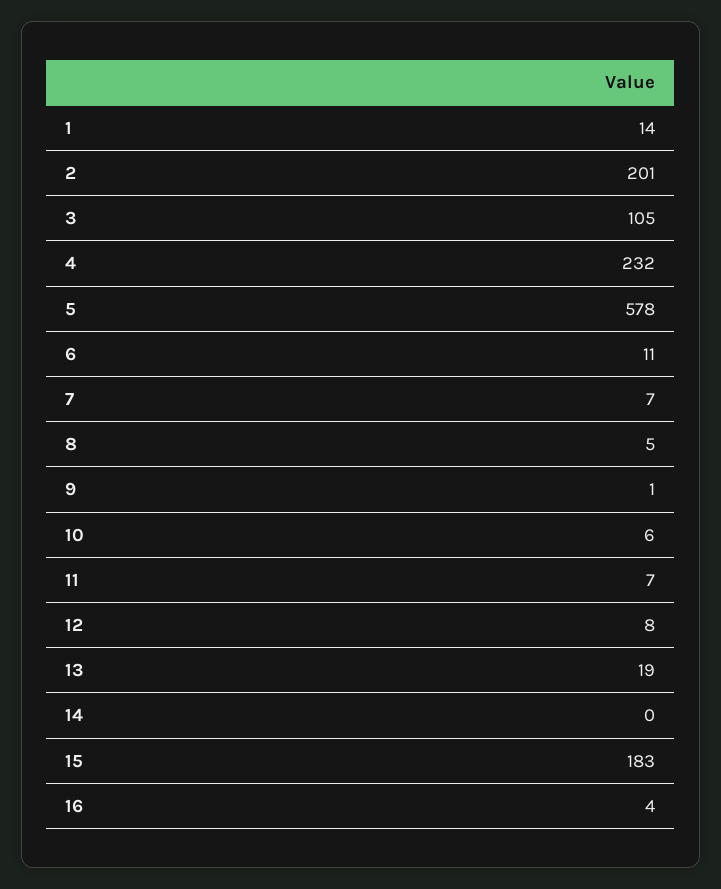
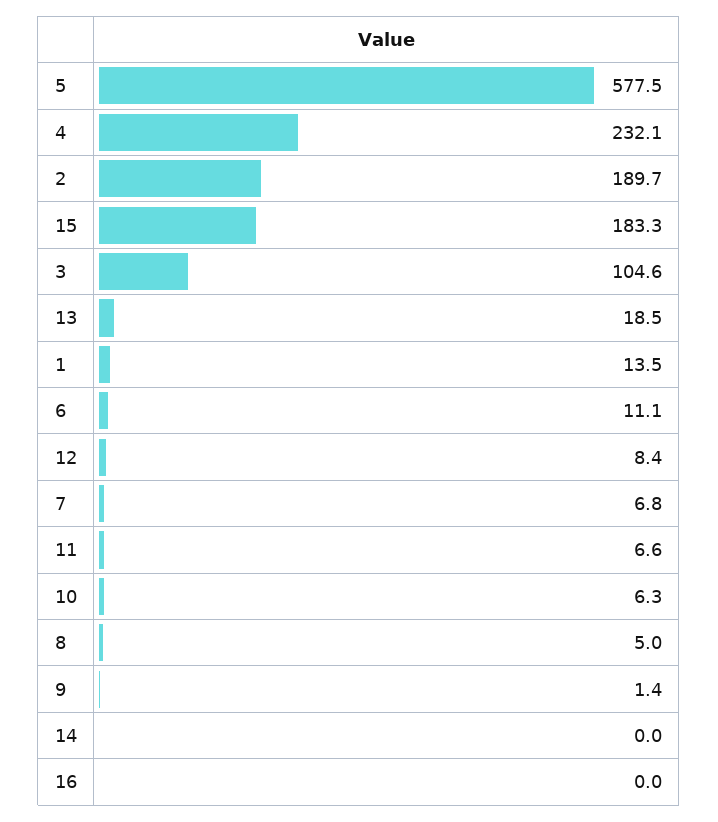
2: 201 -> 189.7
16: 4 -> 0

